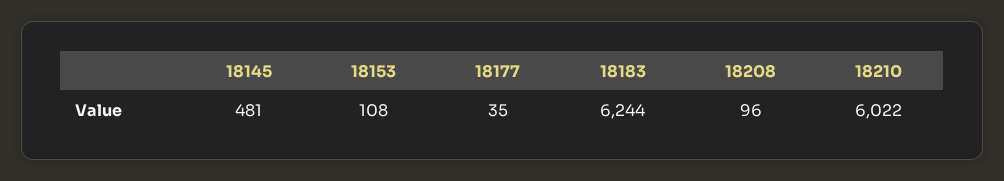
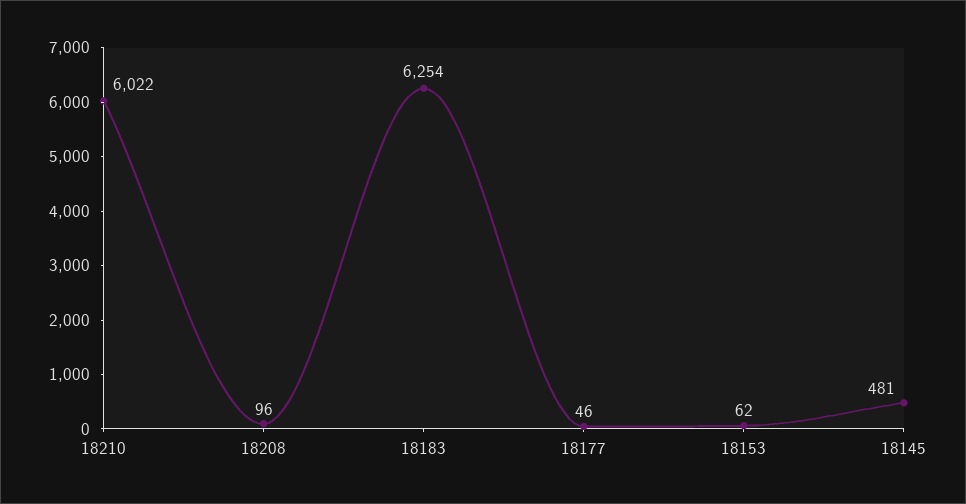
18153: 108 -> 62
18177: 35 -> 46
18183: 6244 -> 6254

